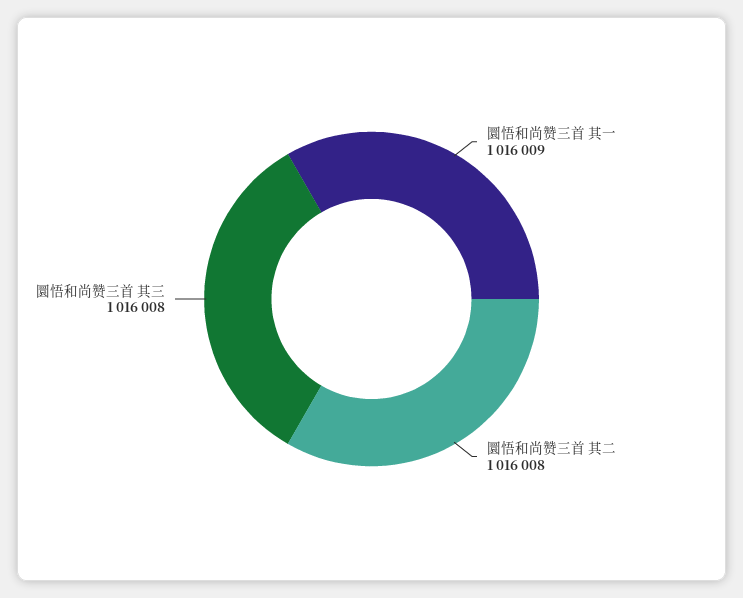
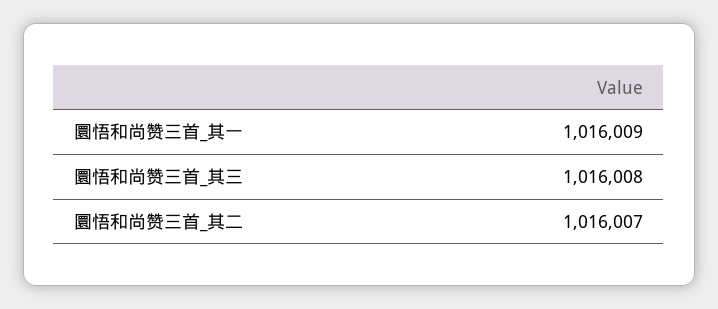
圜悟和尚赞三首 其二: 1016008 -> 1016007

